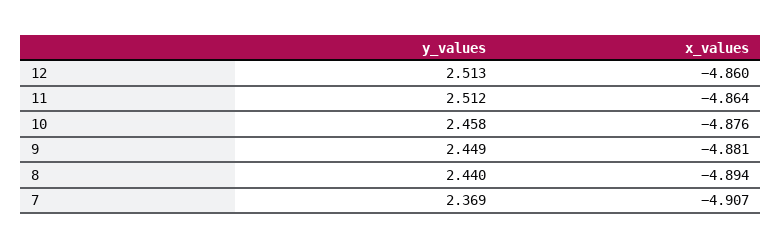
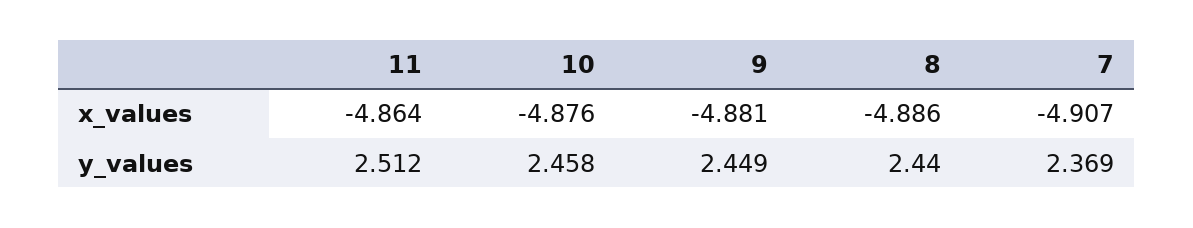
y_values, 12: 2.513 -> none
x_values, 12: -4.86 -> none
x_values, 8: -4.894 -> -4.886

